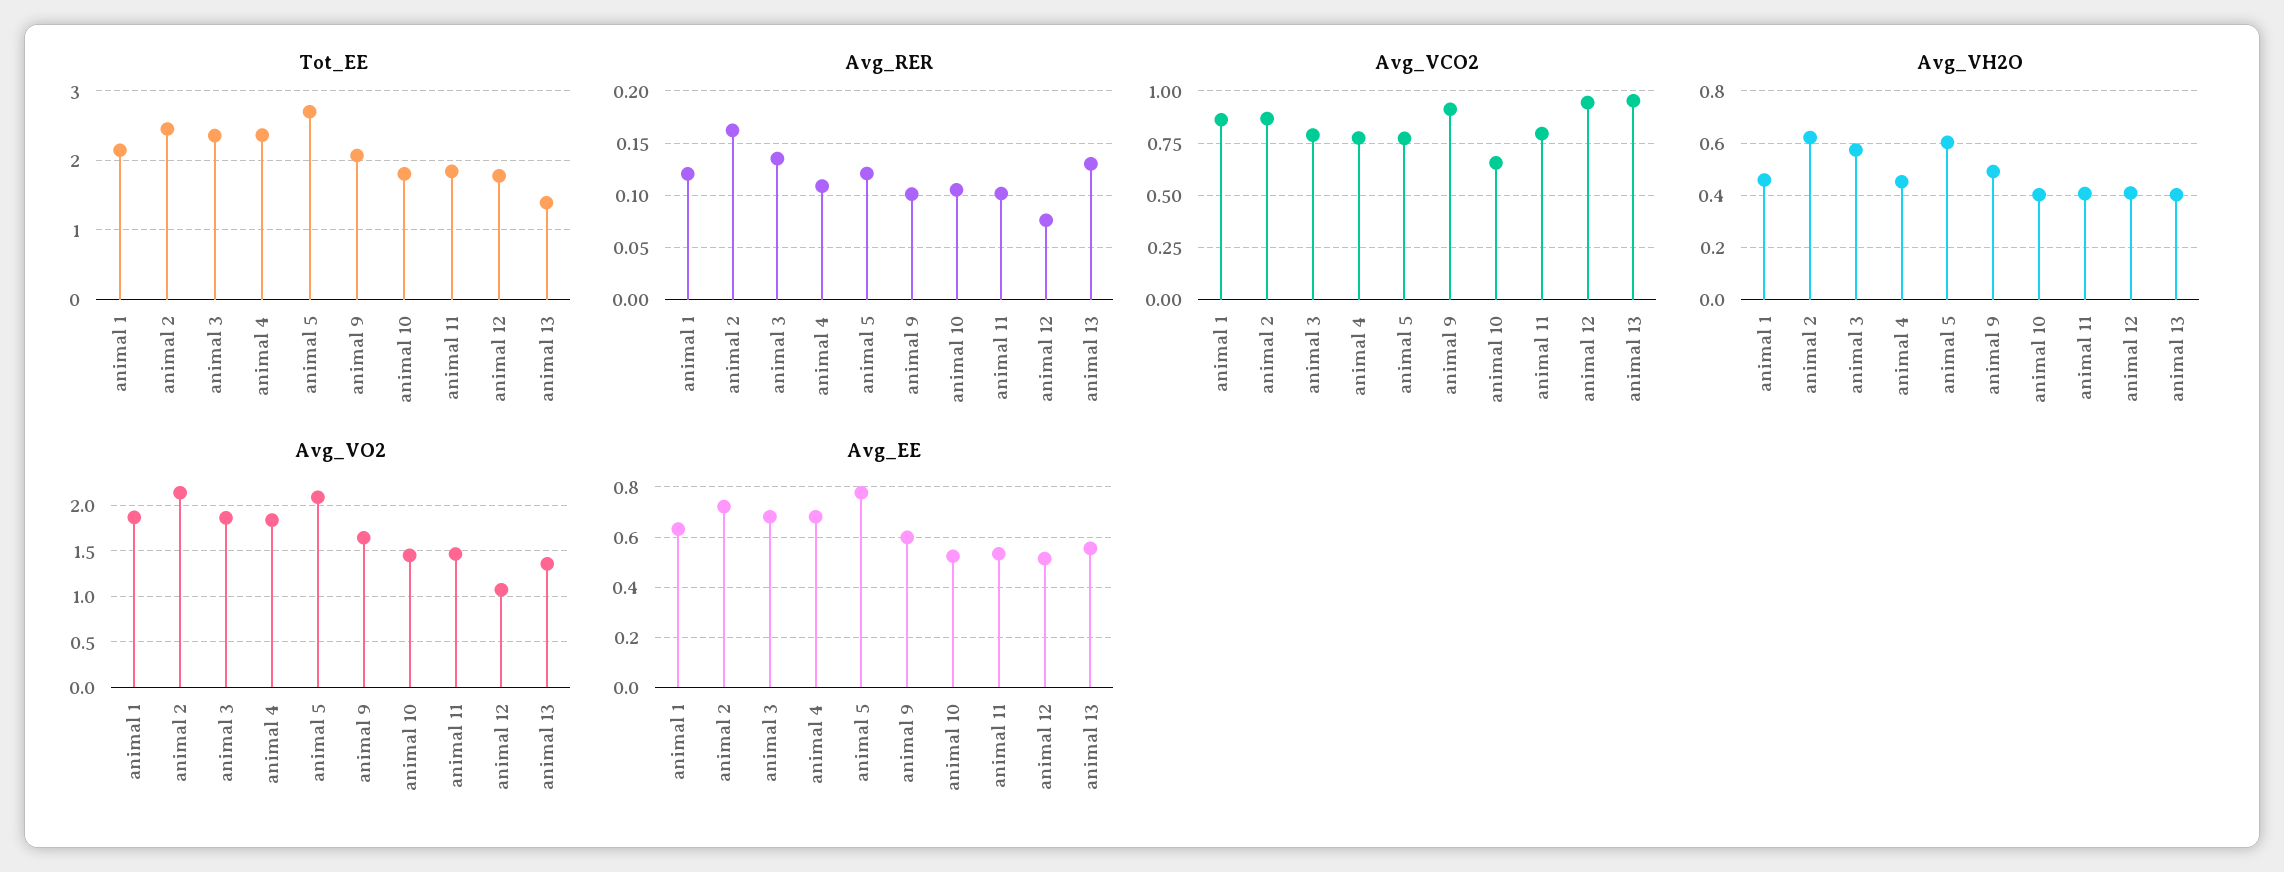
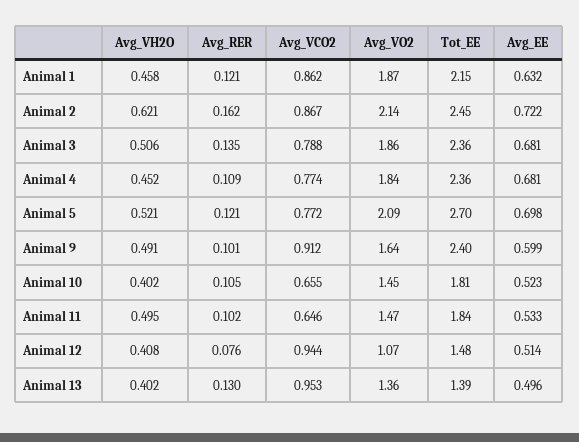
Tot_EE, animal 9: 2.1 -> 2.4
Tot_EE, animal 12: 1.8 -> 1.48
Avg_VCO2, animal 11: 0.8 -> 0.646
Avg_VH2O, animal 3: 0.575 -> 0.506
Avg_VH2O, animal 5: 0.6 -> 0.521
Avg_VH2O, animal 11: 0.4 -> 0.495
Avg_EE, animal 5: 0.775 -> 0.698
Avg_EE, animal 13: 0.55 -> 0.496

